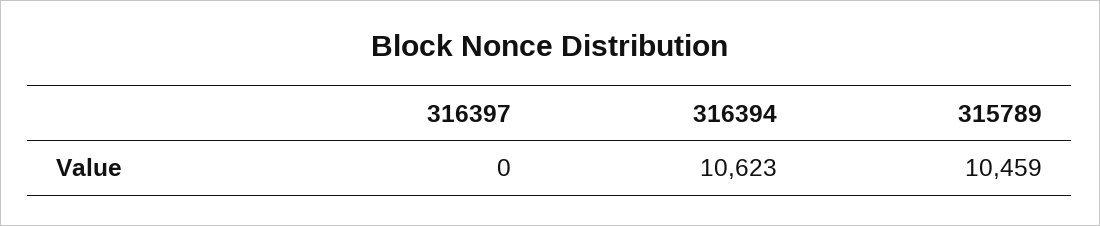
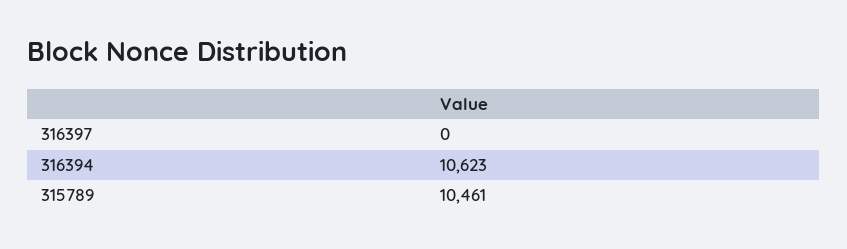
315789: 10459 -> 10461

